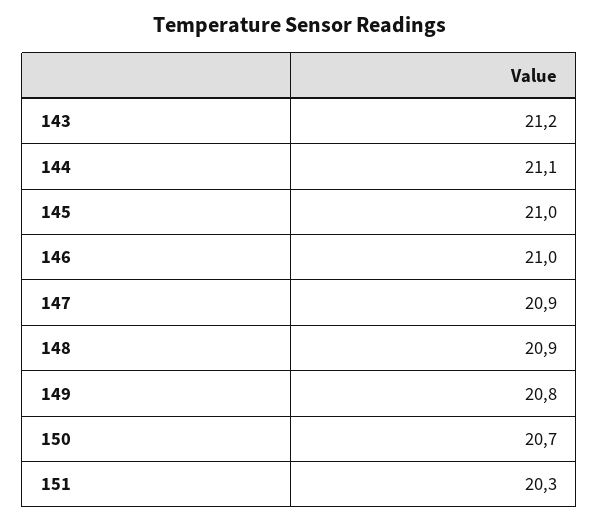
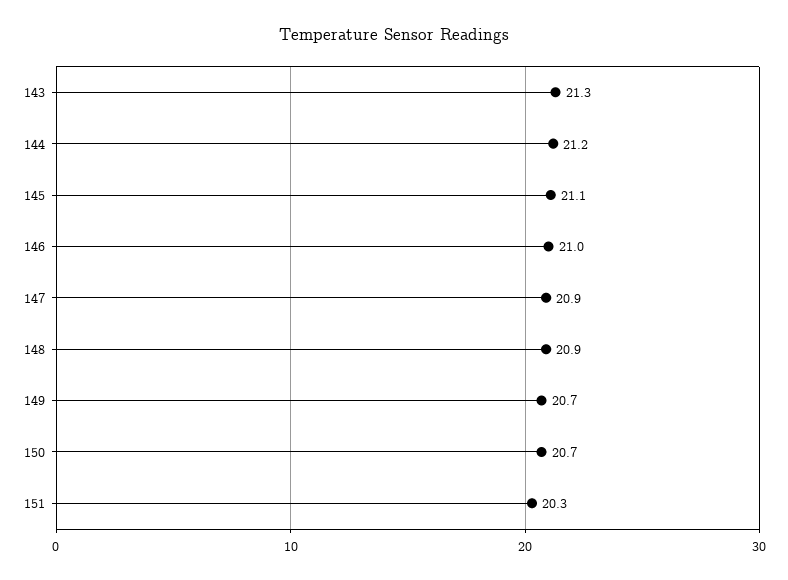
143: 21.2 -> 21.3
144: 21.1 -> 21.2
145: 21 -> 21.1
149: 20.8 -> 20.7

